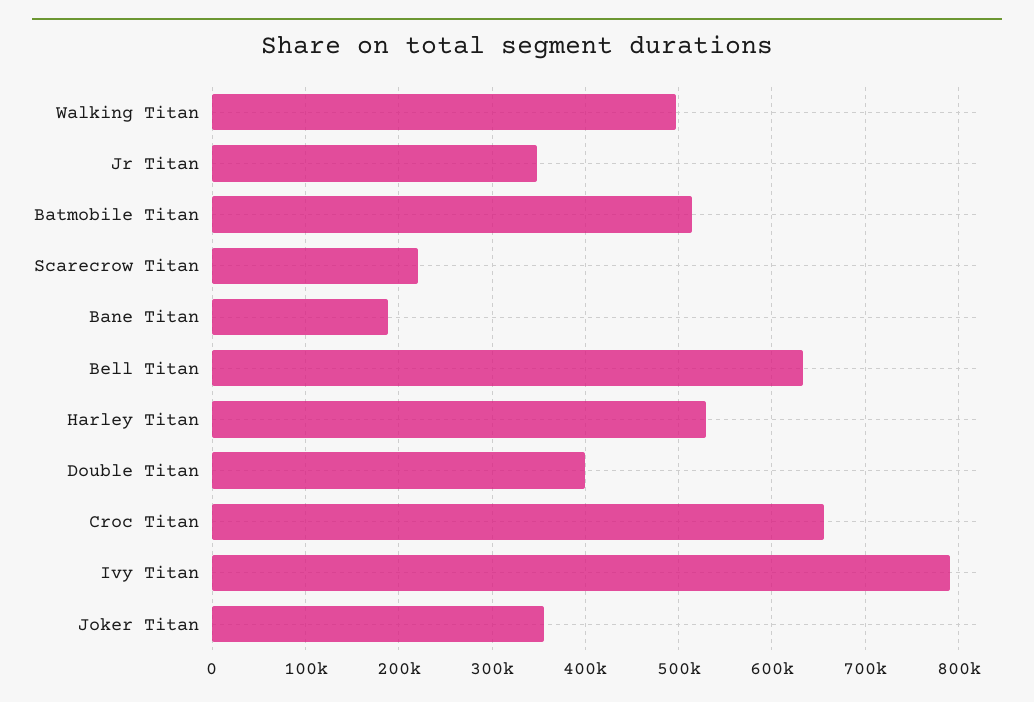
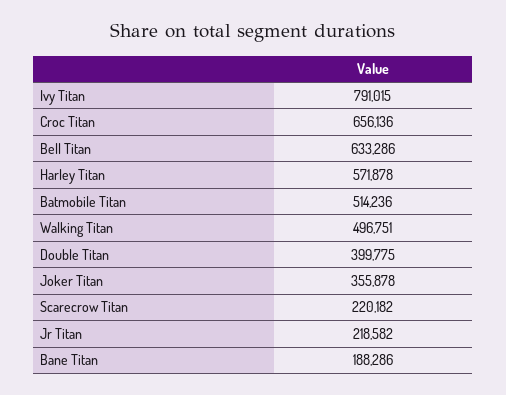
Jr Titan: 350000 -> 218582
Harley Titan: 530000 -> 571878

